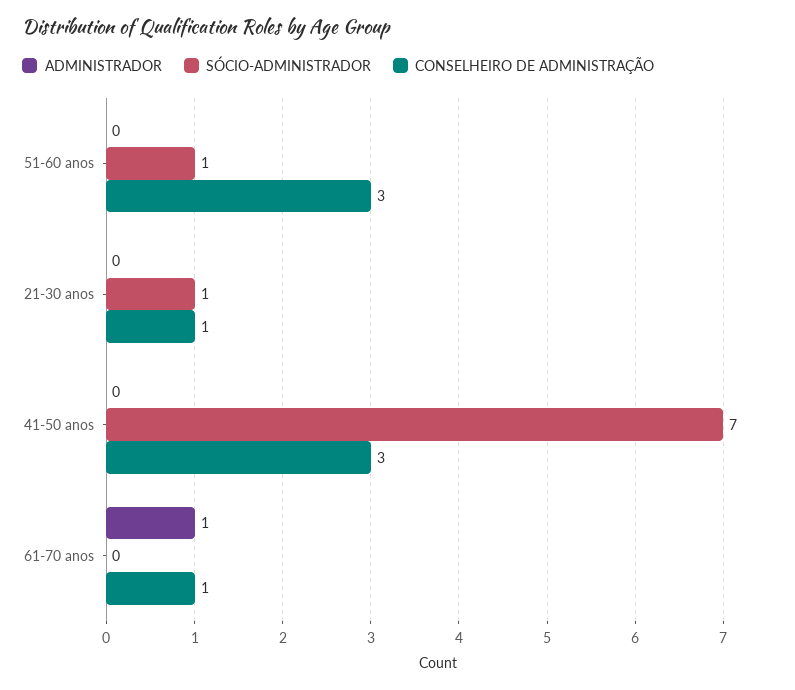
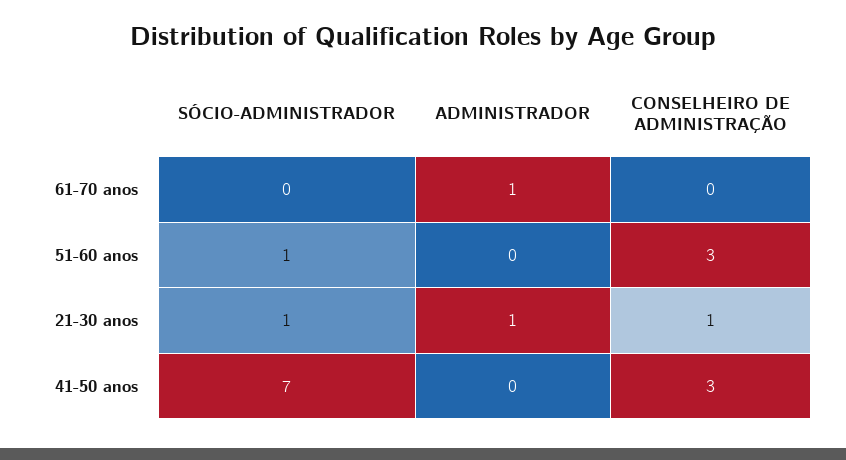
ADMINISTRADOR, 21-30 anos: 0 -> 1
CONSELHEIRO DE ADMINISTRAÇÃO, 61-70 anos: 1 -> 0

